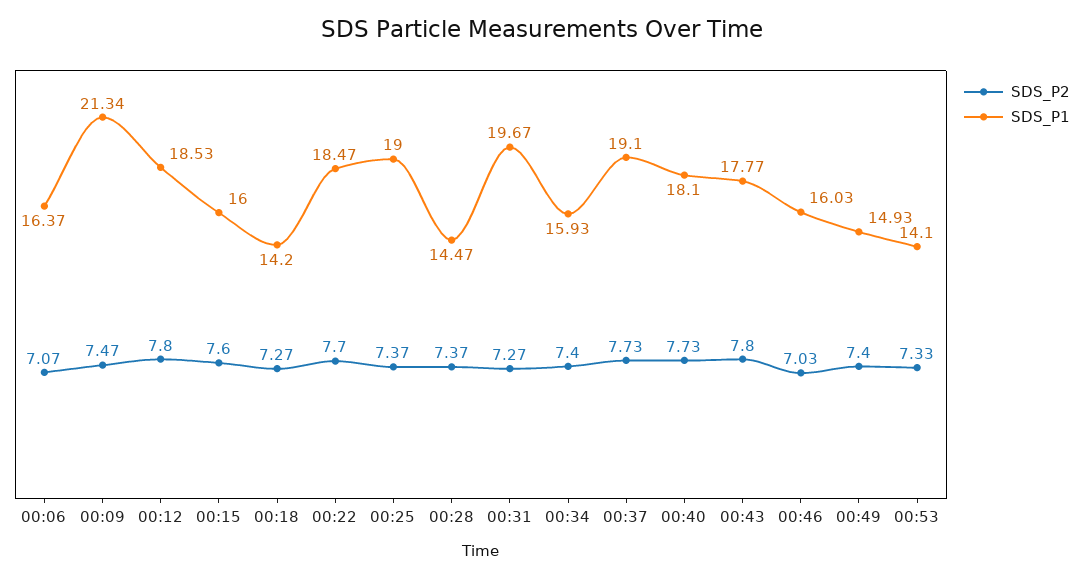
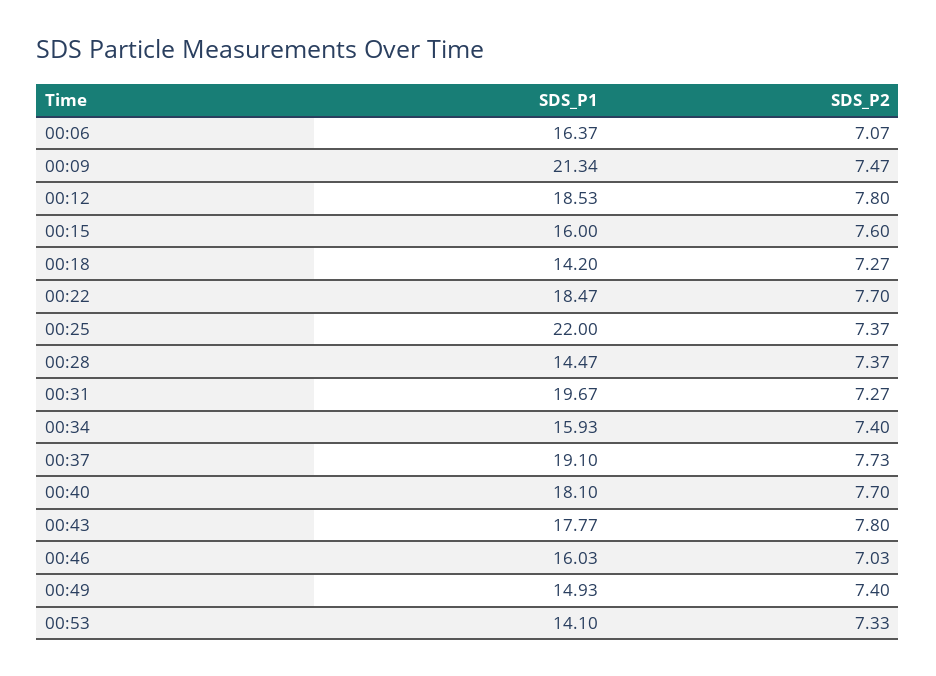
SDS_P1, 00:25: 19 -> 22
SDS_P2, 00:40: 7.73 -> 7.7

